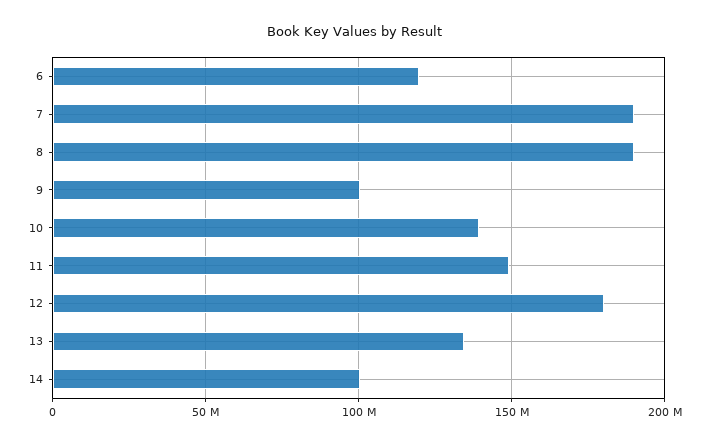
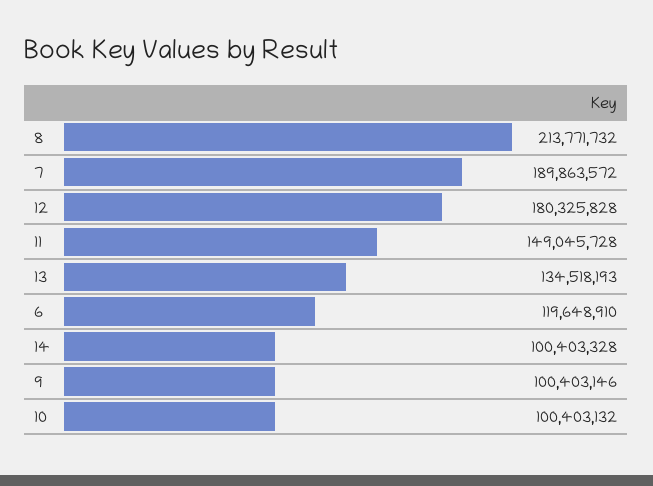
8: 190000000 -> 213771732
10: 140000000 -> 100403132

